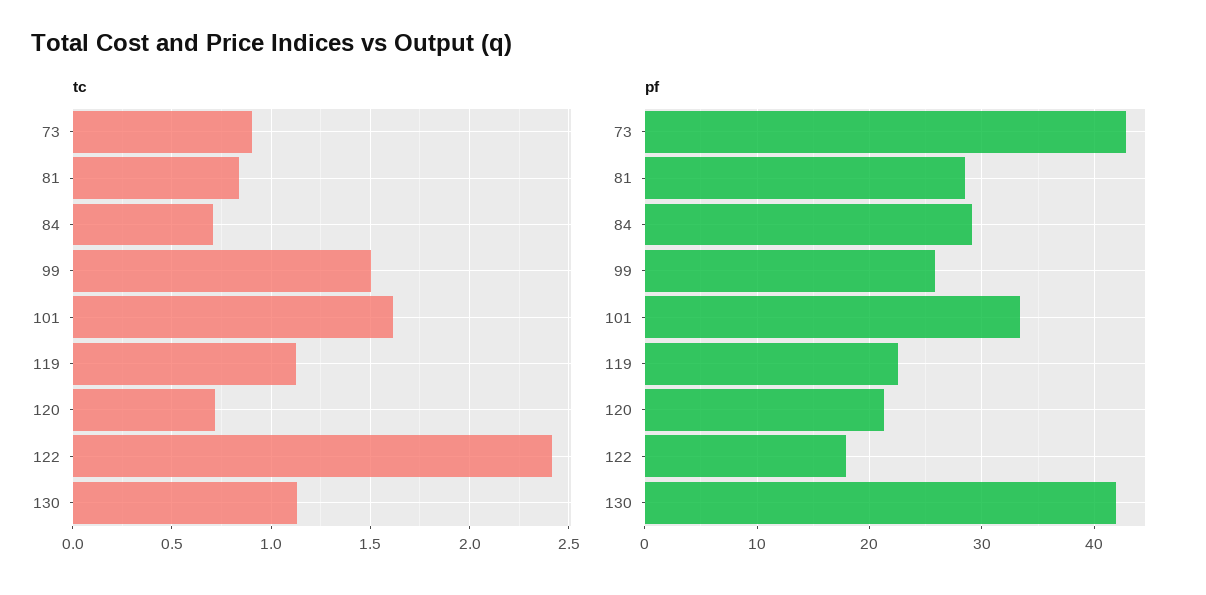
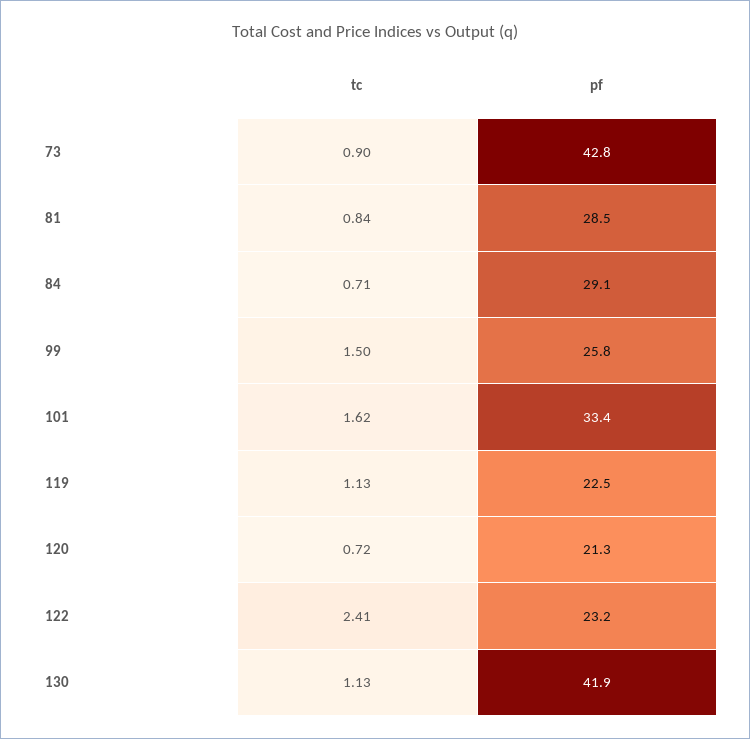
pf, 122: 18 -> 23.2

